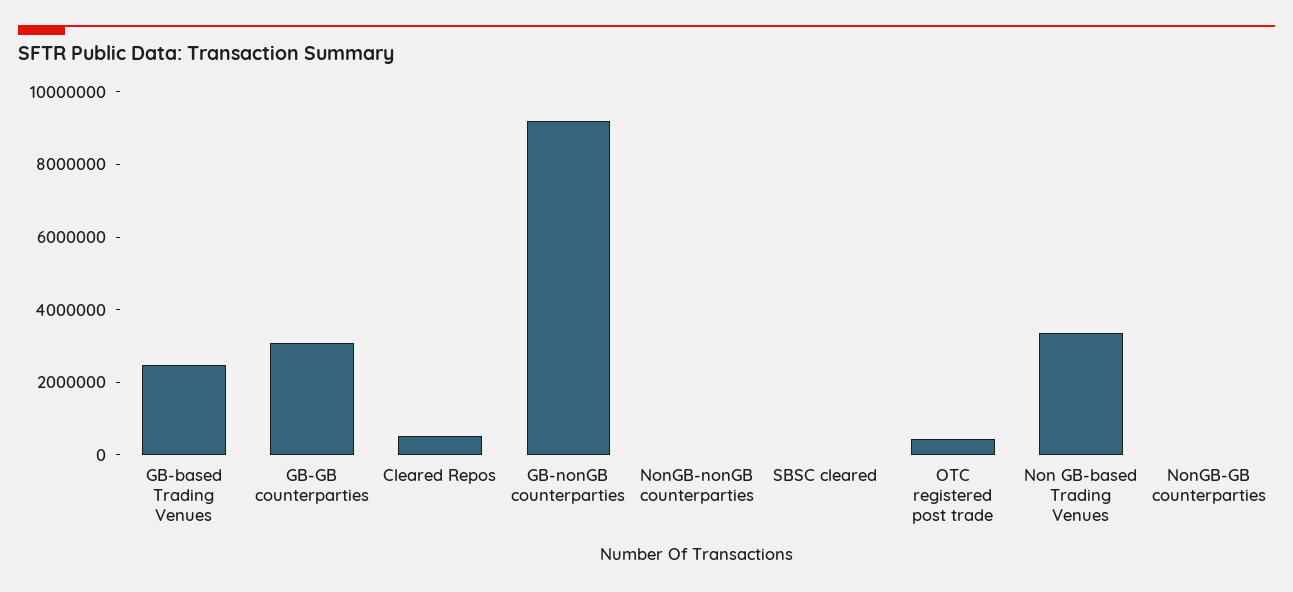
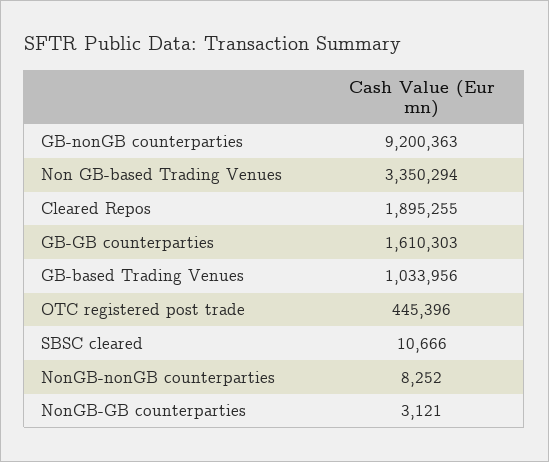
GB-based Trading Venues: 2500000 -> 1033956
GB-GB counterparties: 3000000 -> 1610303
Cleared Repos: 500000 -> 1895255

